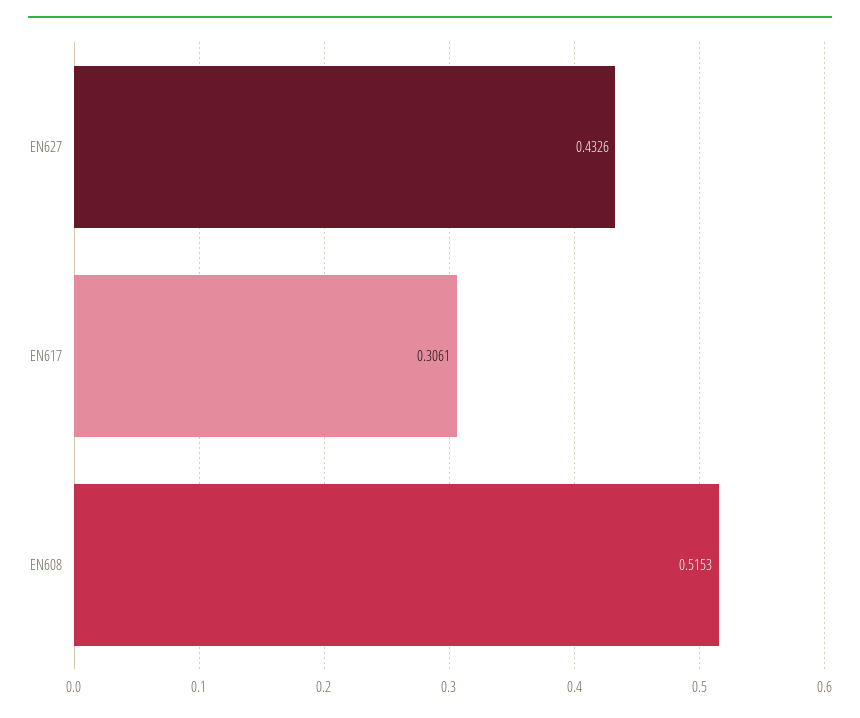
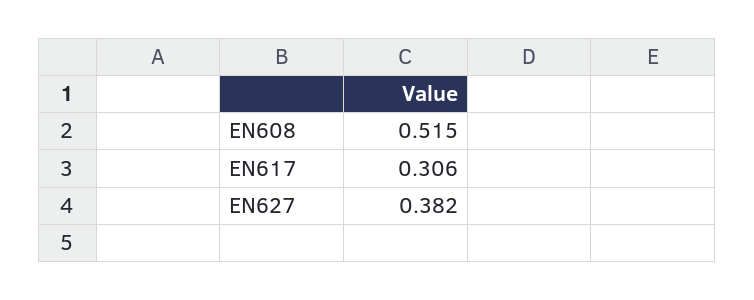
EN627: 0.4326 -> 0.382

